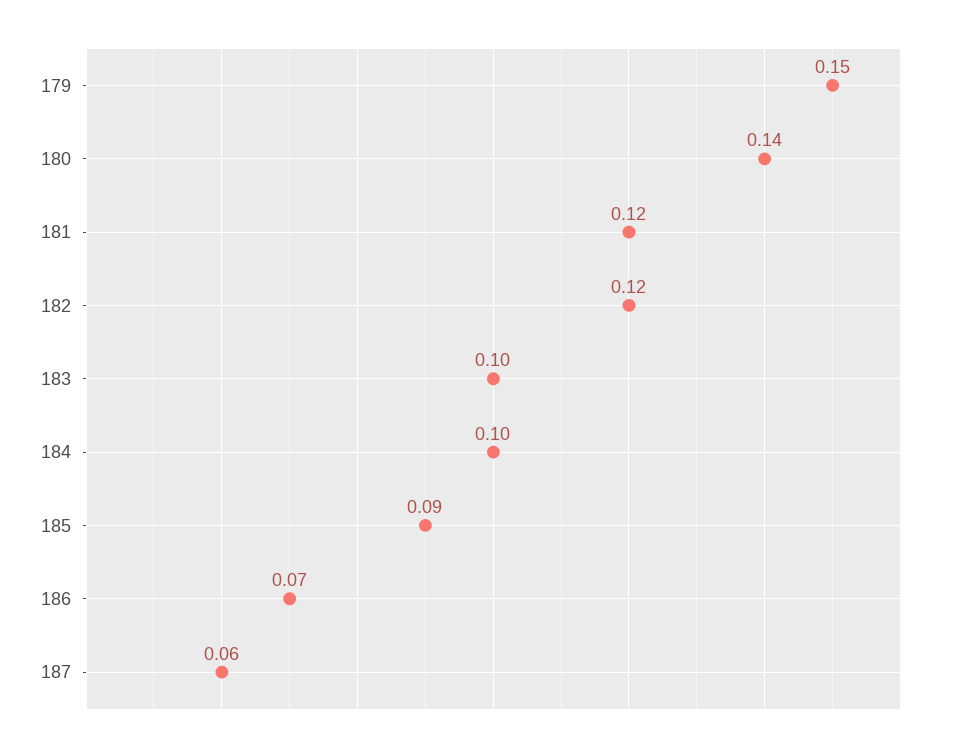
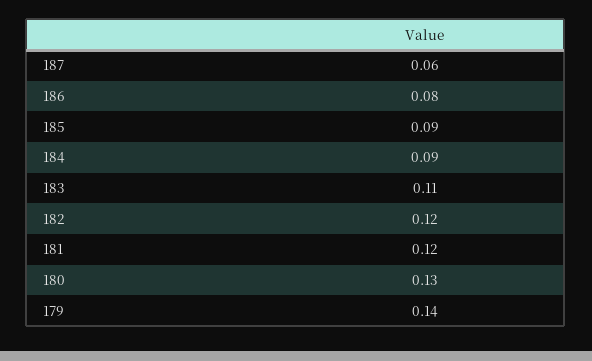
179: 0.15 -> 0.14
180: 0.14 -> 0.13
183: 0.1 -> 0.11
184: 0.1 -> 0.09
186: 0.07 -> 0.08

